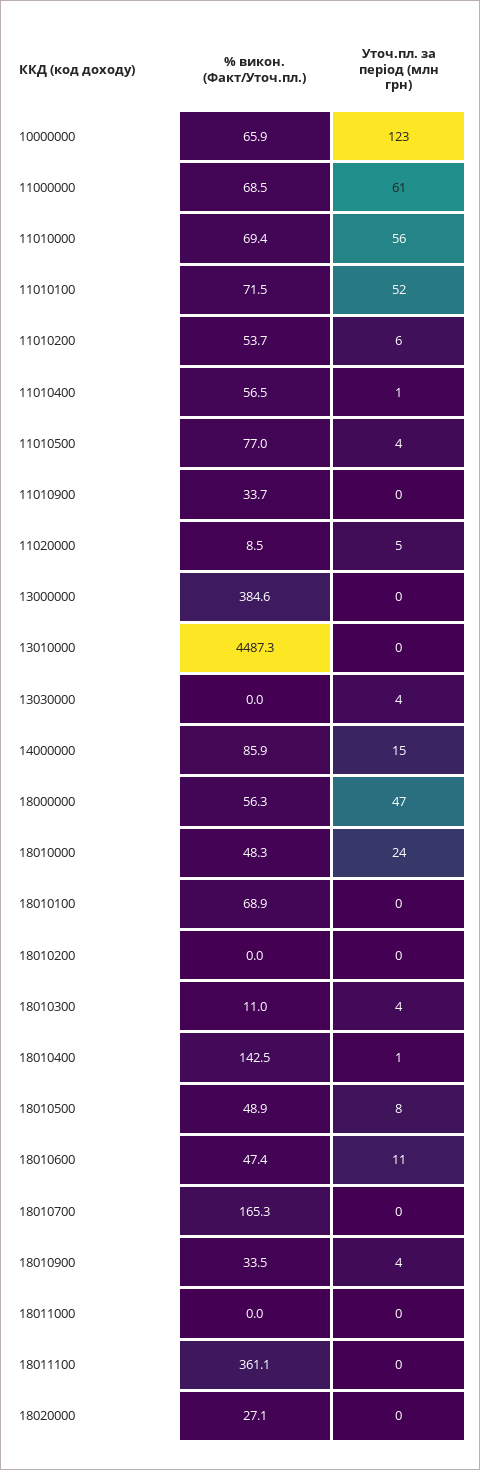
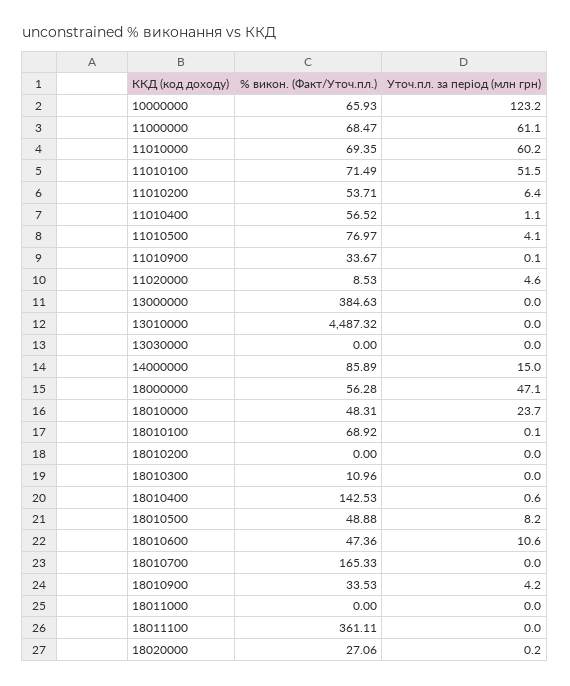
Уточ.пл. за період (млн грн), 11010000: 56 -> 60.2
Уточ.пл. за період (млн грн), 13030000: 4 -> 0
Уточ.пл. за період (млн грн), 18010300: 4 -> 0

